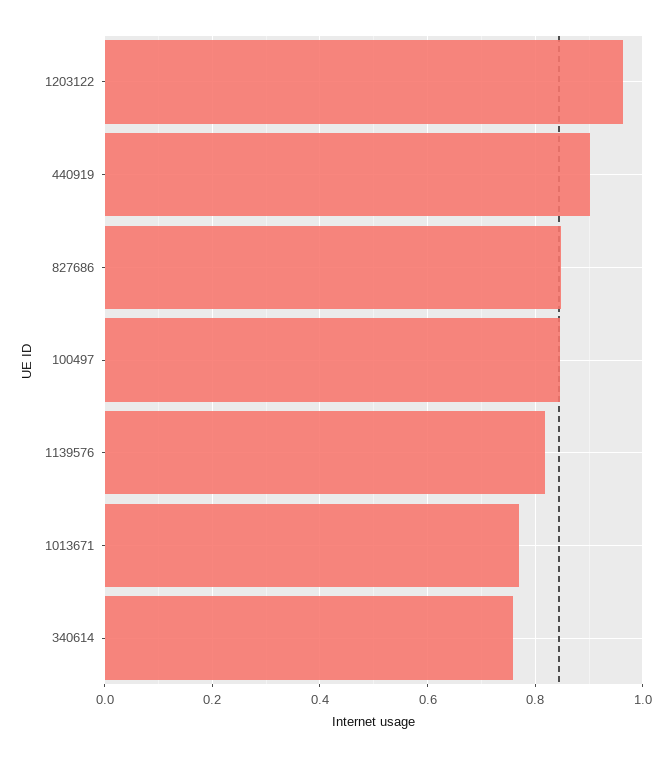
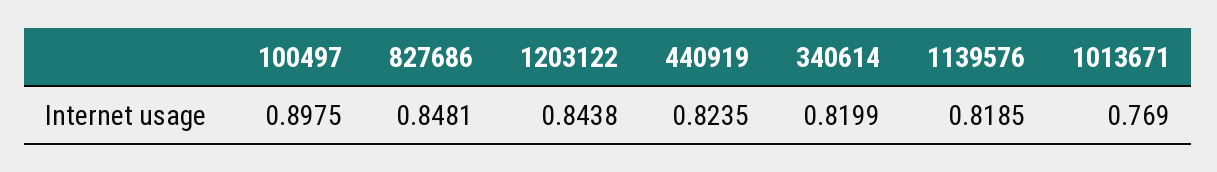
1203122: 0.96 -> 0.8438
440919: 0.9 -> 0.8235
100497: 0.84 -> 0.8975
340614: 0.76 -> 0.8199

